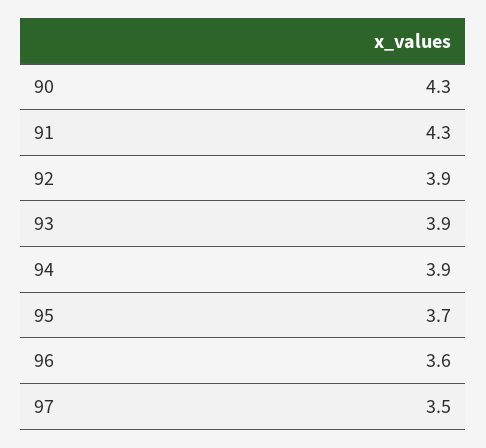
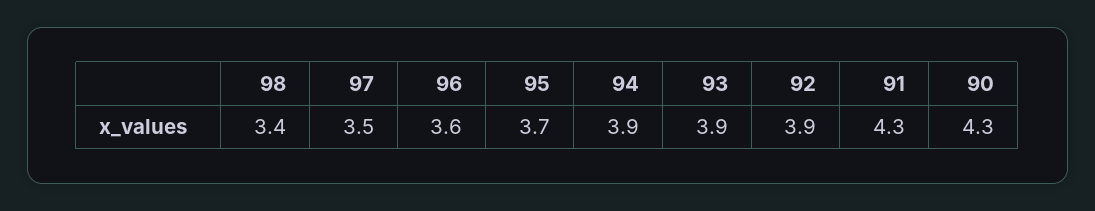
98: none -> 3.4

